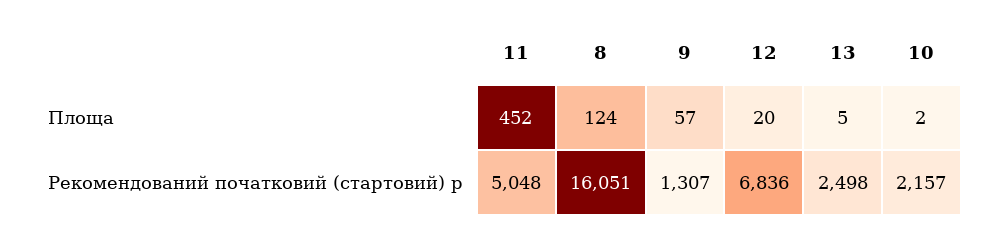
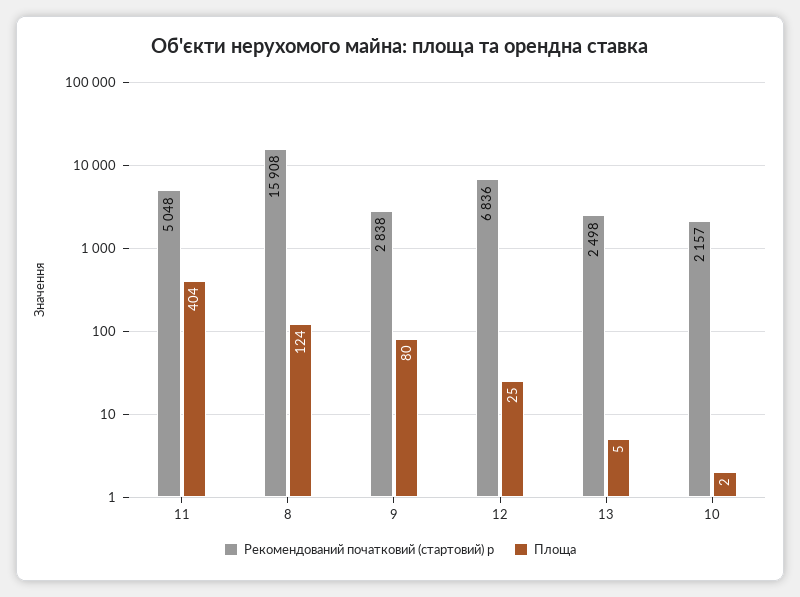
Площа, 11: 452 -> 404
Площа, 9: 57 -> 80
Площа, 12: 20 -> 25
Рекомендований початковий (стартовий) р, 8: 16051 -> 15908
Рекомендований початковий (стартовий) р, 9: 1307 -> 2838

